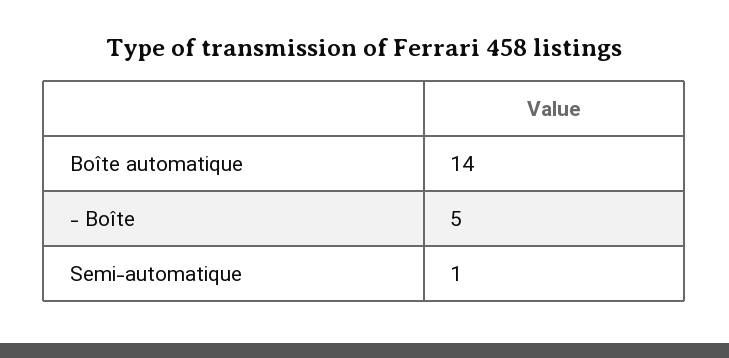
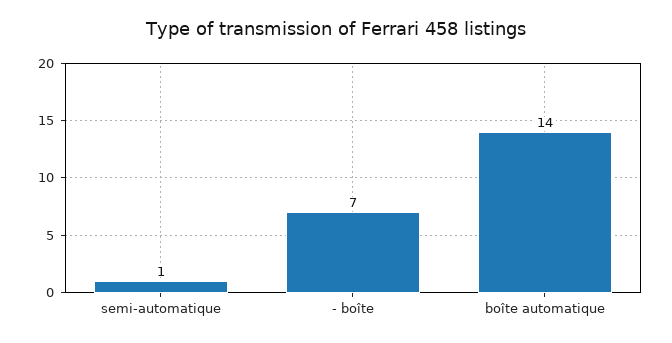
- Boîte: 5 -> 7

